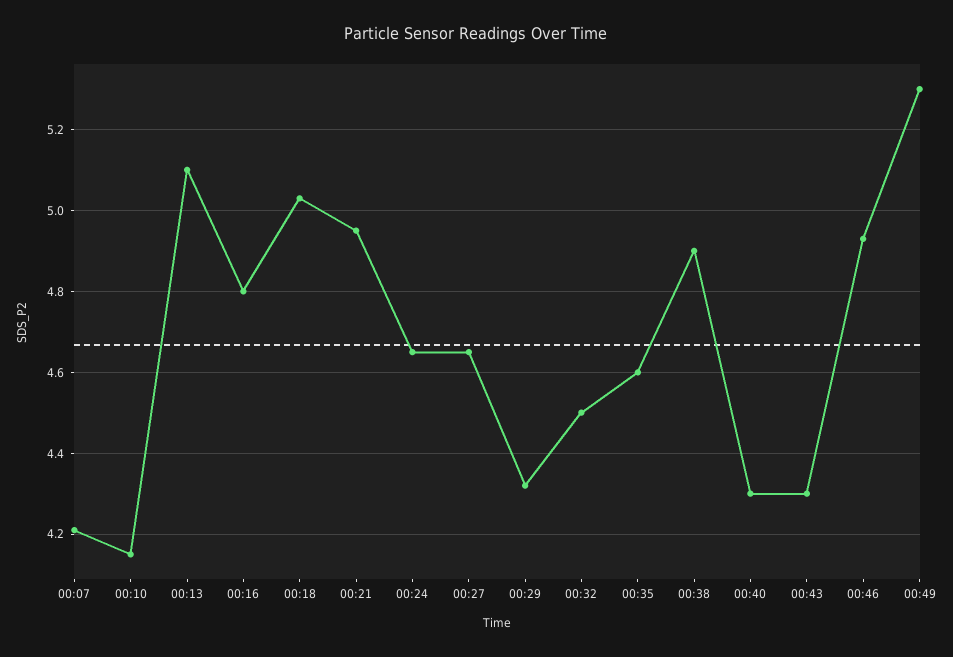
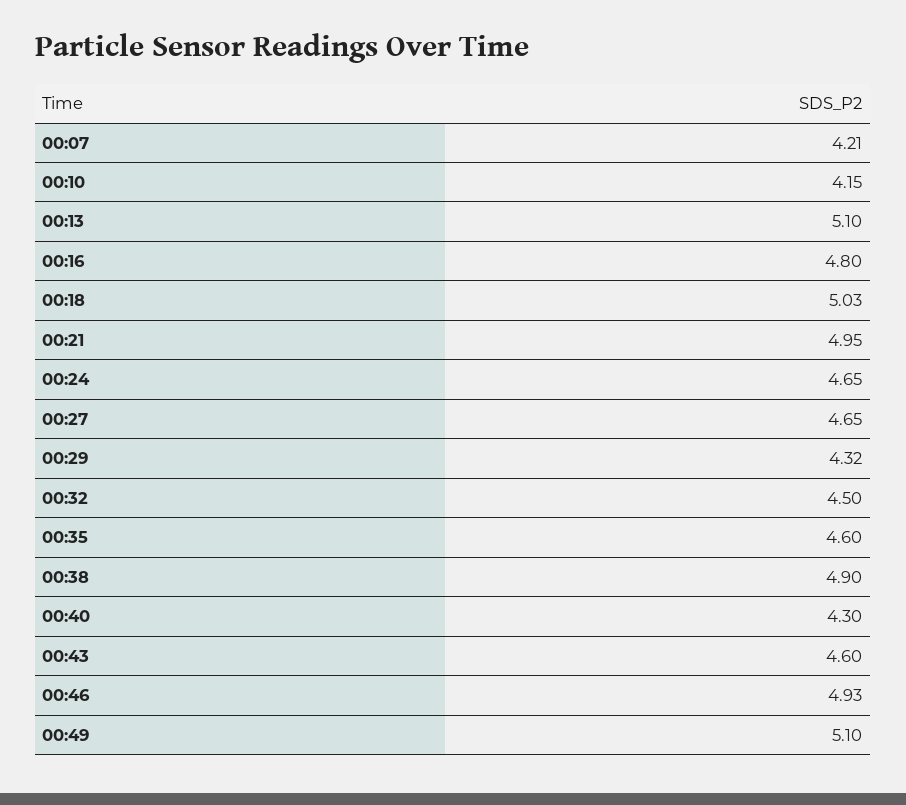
00:43: 4.3 -> 4.6
00:49: 5.3 -> 5.1

